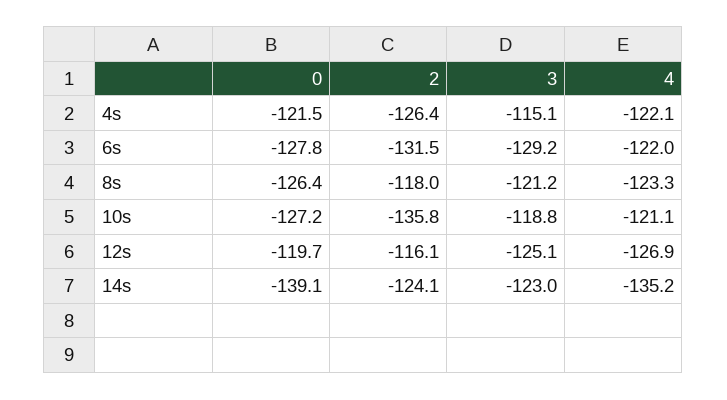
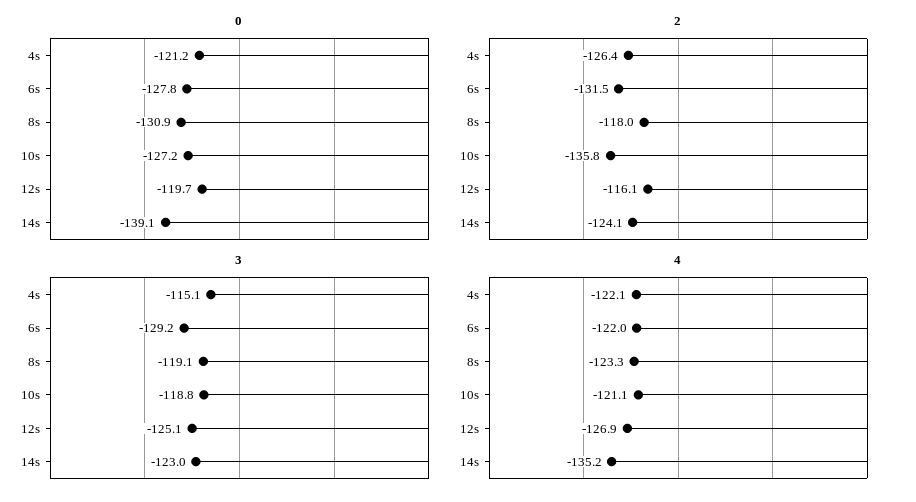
0, 4s: -121.5 -> -121.2
0, 8s: -126.4 -> -130.9
3, 8s: -121.2 -> -119.1

